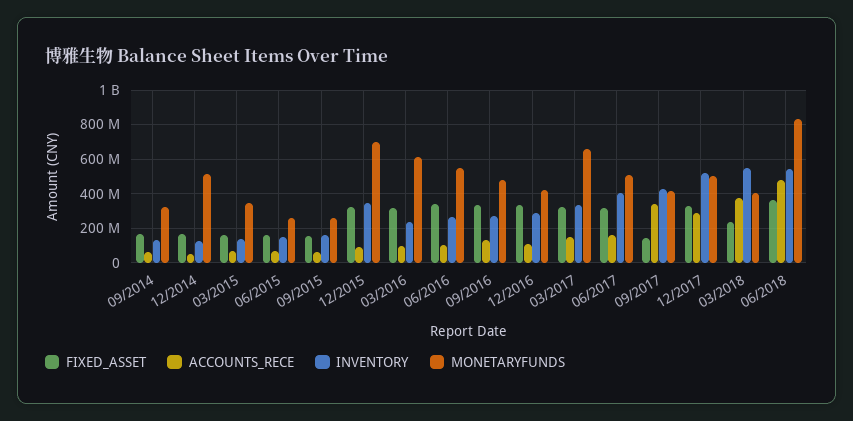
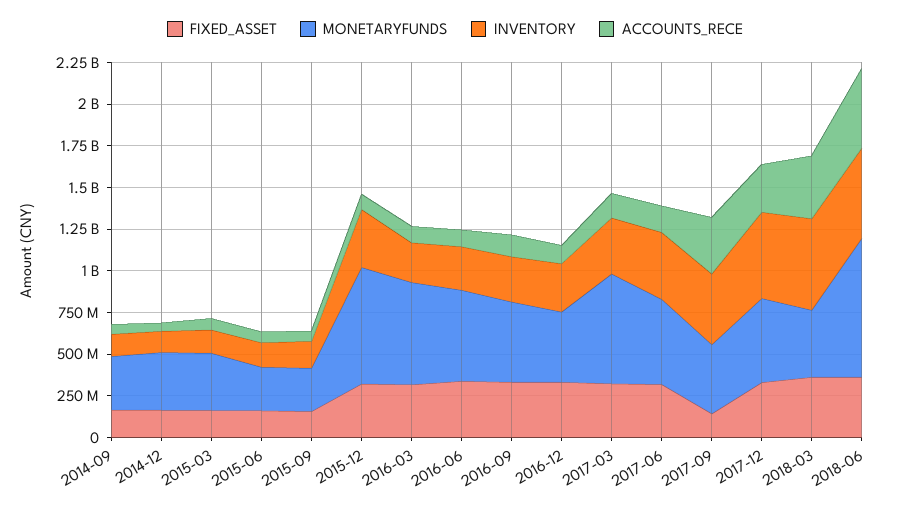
MONETARYFUNDS, 12/2014: 500000000 -> 350000000
FIXED_ASSET, 03/2018: 250000000 -> 350000000

